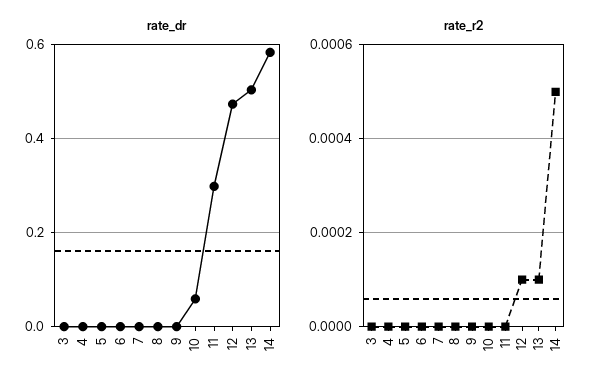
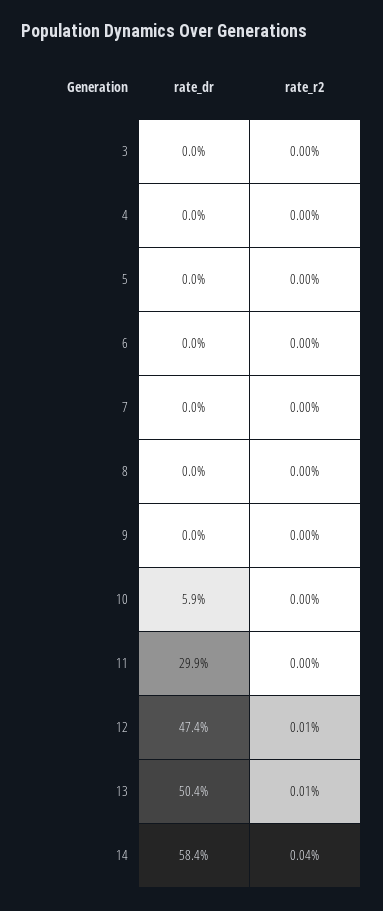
rate_r2, 14: 0.0005 -> 0.0004

